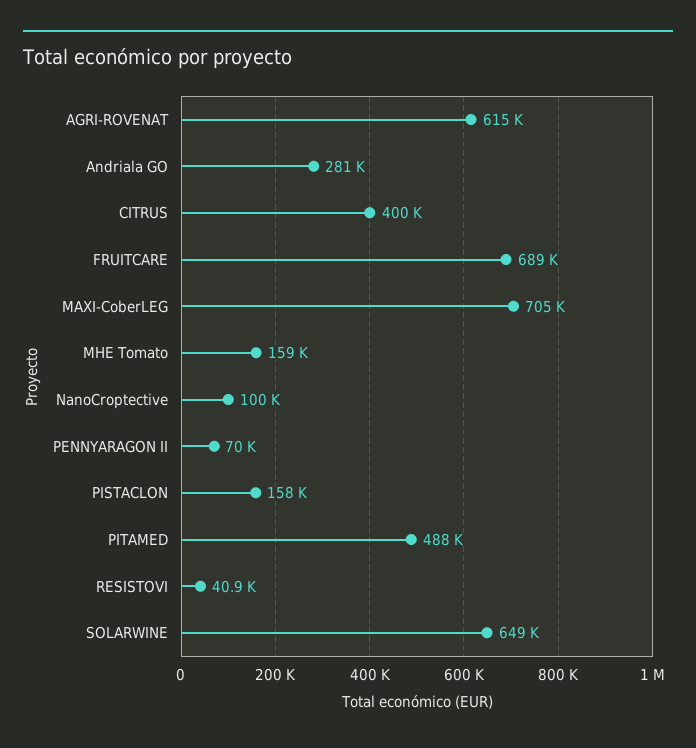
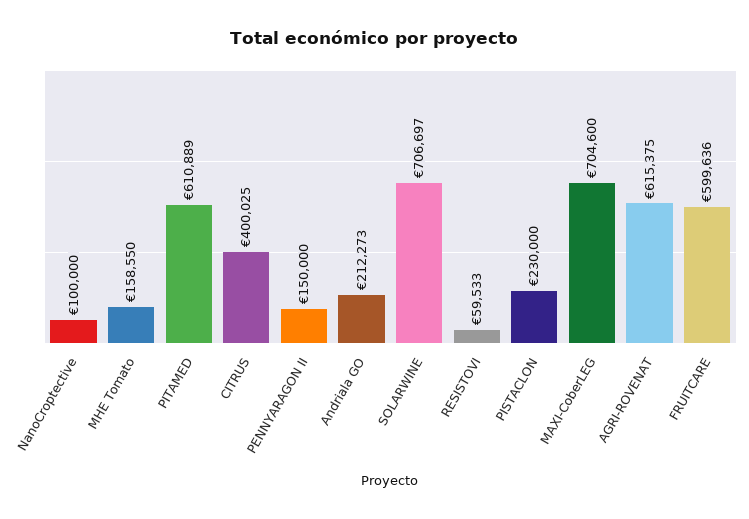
Andriala GO: 281000 -> 212273
FRUITCARE: 689000 -> 599636
PENNYARAGON II: 70000 -> 150000
PISTACLON: 158000 -> 230000
PITAMED: 488000 -> 610889
RESISTOVI: 40900 -> 59533
SOLARWINE: 649000 -> 706697

